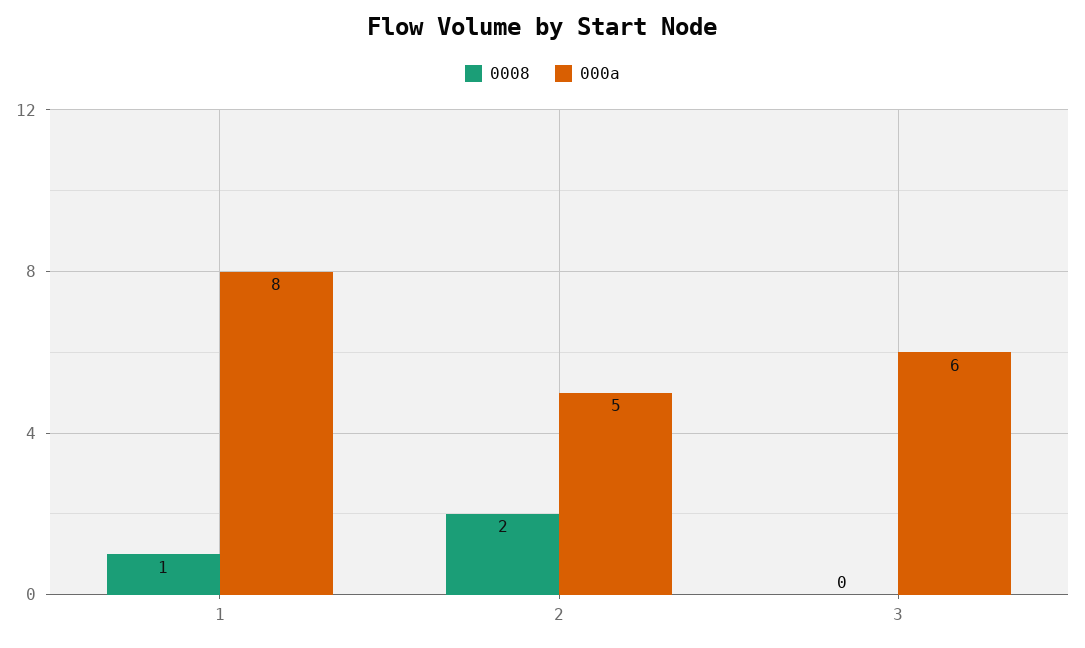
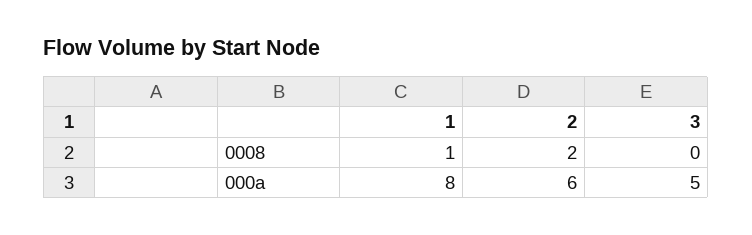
000a, 2: 5 -> 6
000a, 3: 6 -> 5

